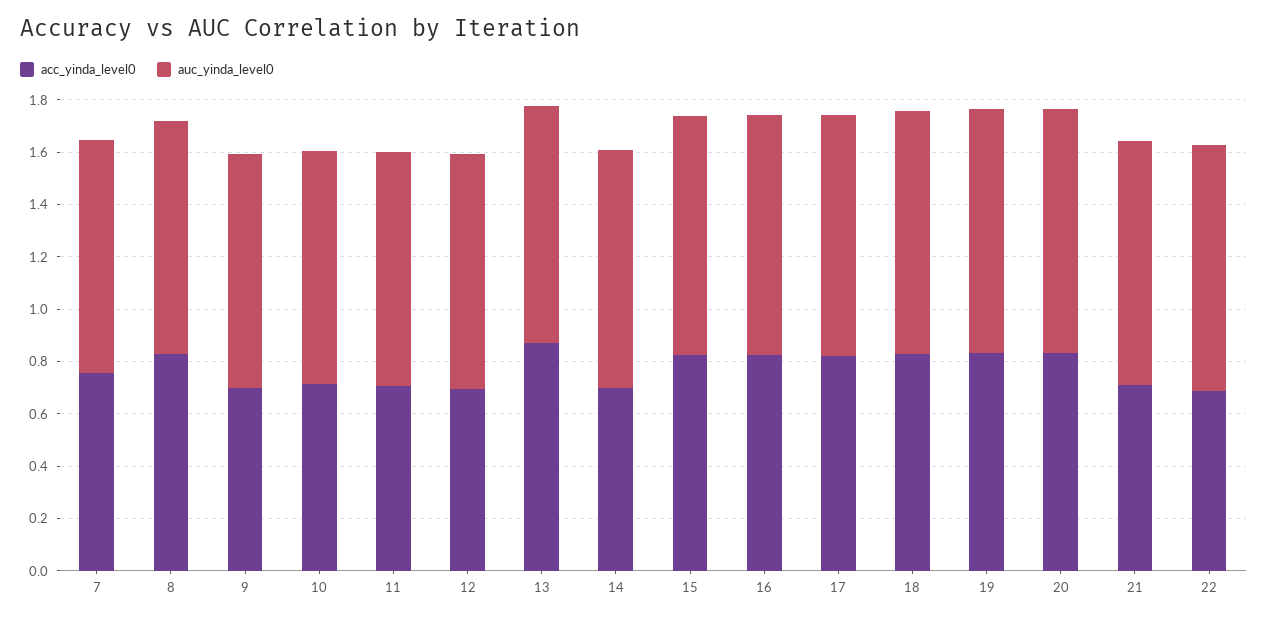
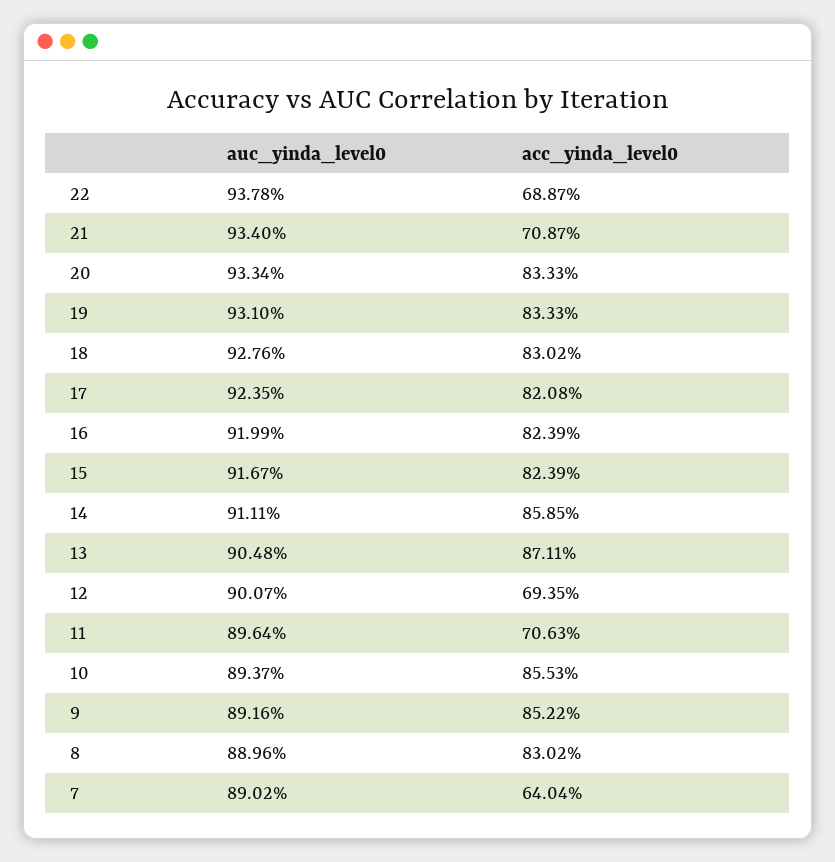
acc_yinda_level0, 7: 0.75 -> 0.6404
acc_yinda_level0, 9: 0.7 -> 0.8522
acc_yinda_level0, 10: 0.7 -> 0.8553
acc_yinda_level0, 14: 0.7 -> 0.8585

